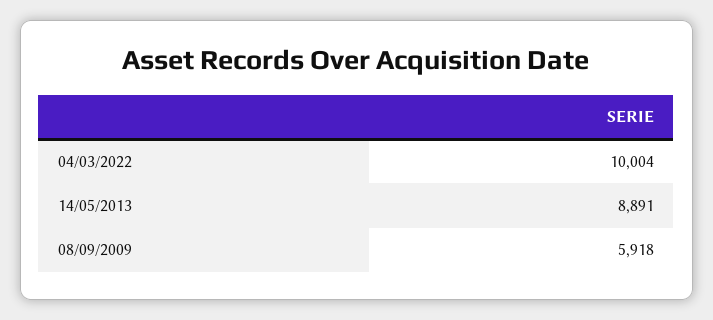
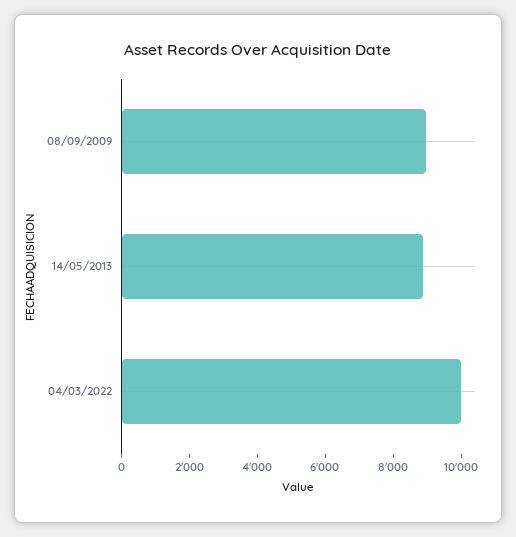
08/09/2009: 5918 -> 9000

